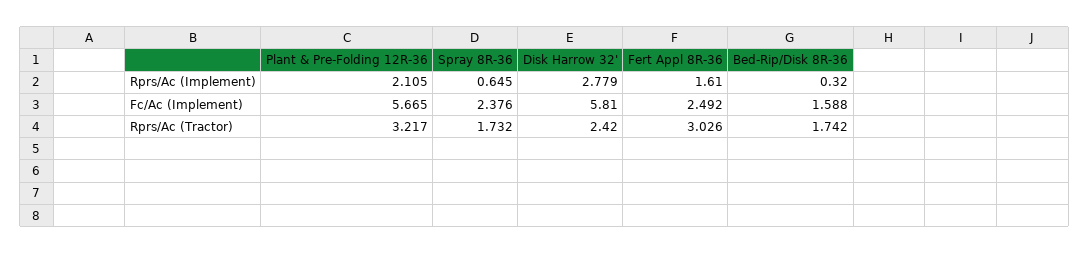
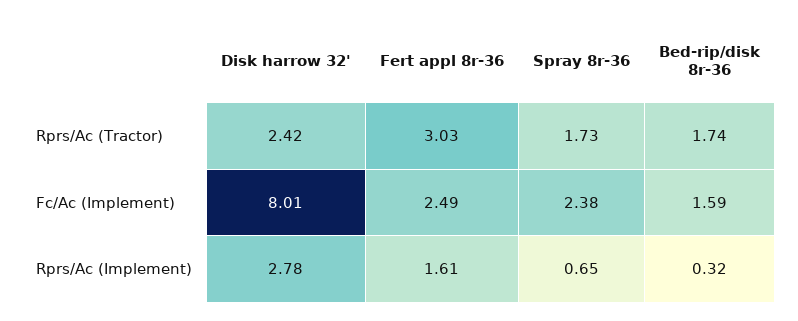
Plant & Pre-Folding 12R-36, Rprs/Ac (Implement): 2.105 -> none
Plant & Pre-Folding 12R-36, Fc/Ac (Implement): 5.665 -> none
Disk Harrow 32', Fc/Ac (Implement): 5.81 -> 8.01
Plant & Pre-Folding 12R-36, Rprs/Ac (Tractor): 3.217 -> none

